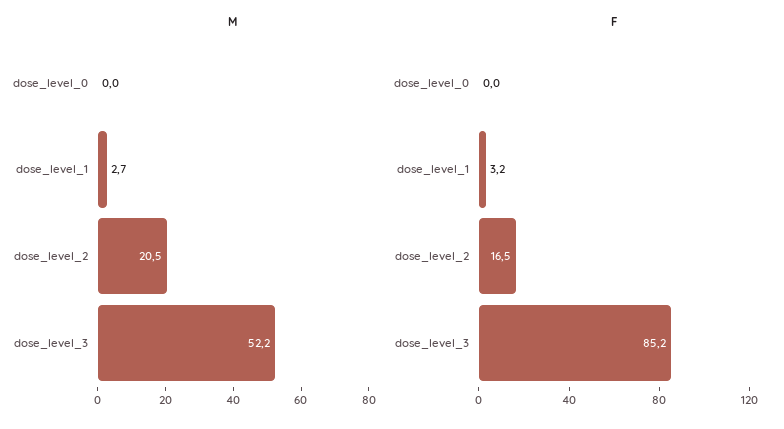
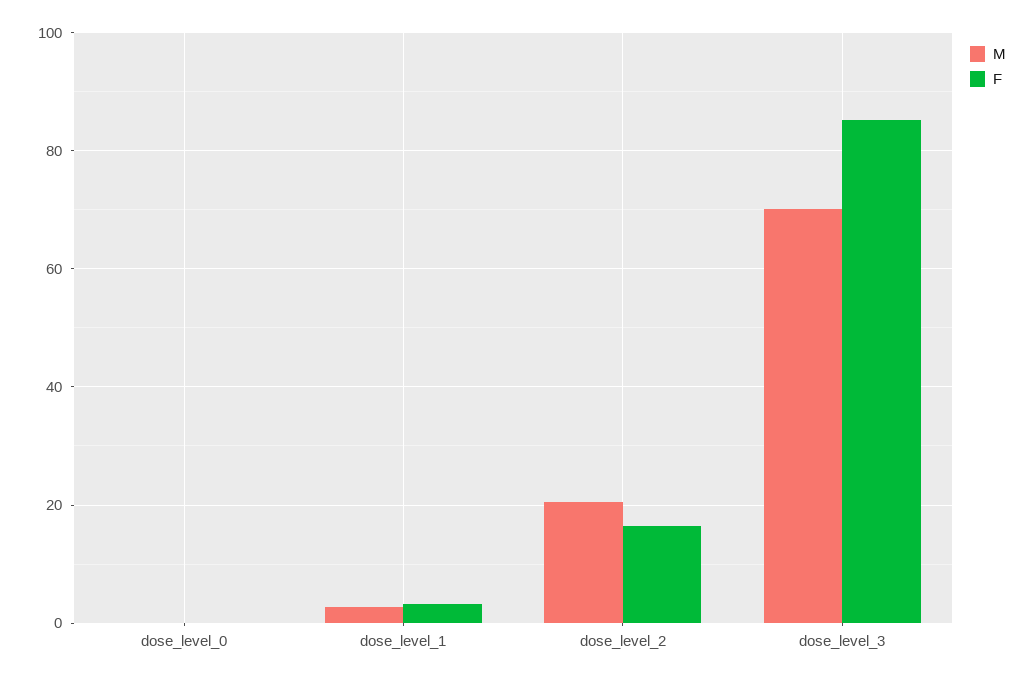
M, dose_level_3: 52.2 -> 70

